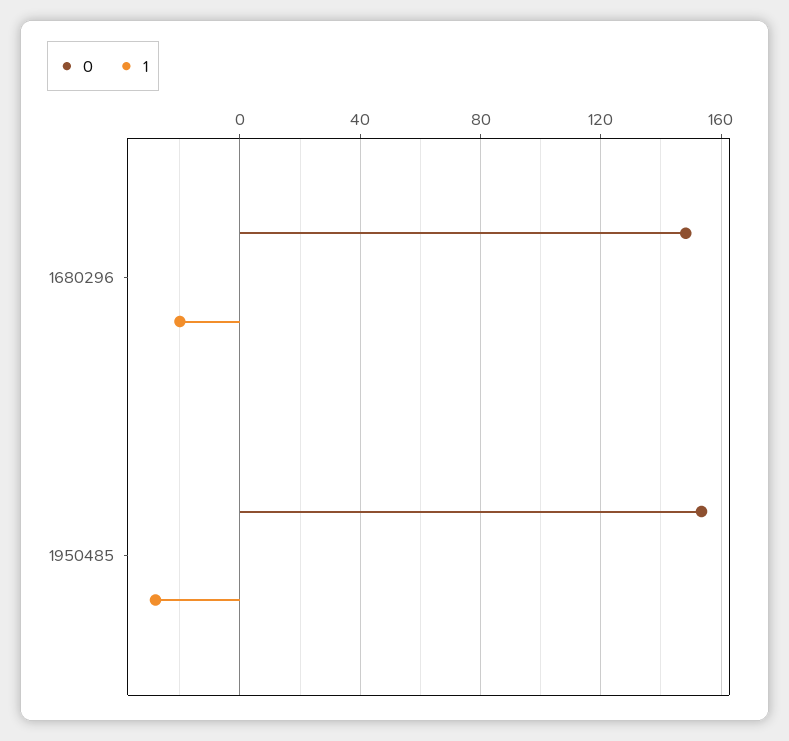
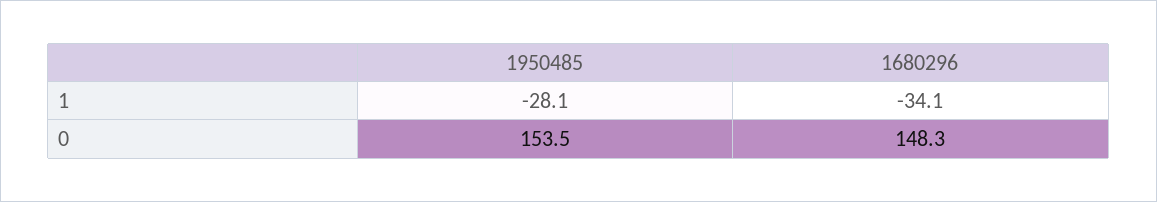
1, 1680296: -20 -> -34.1

